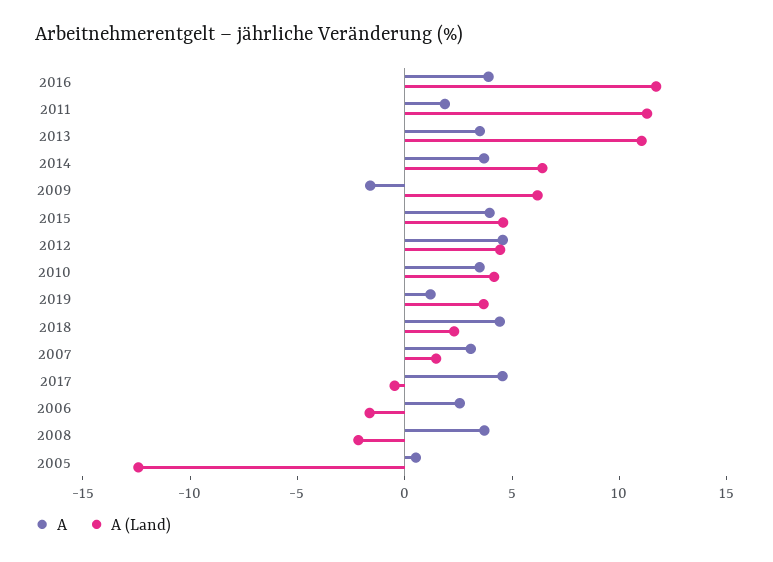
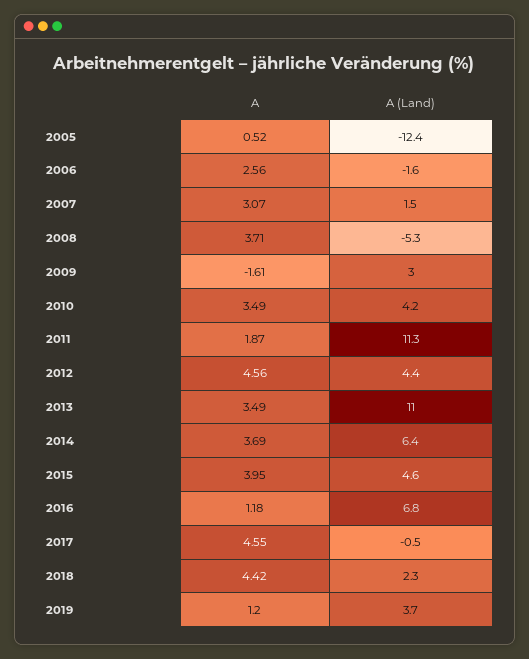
A, 2016: 4 -> 1.18
A (Land), 2016: 12 -> 6.8
A (Land), 2009: 6 -> 3
A (Land), 2008: -2 -> -5.3

